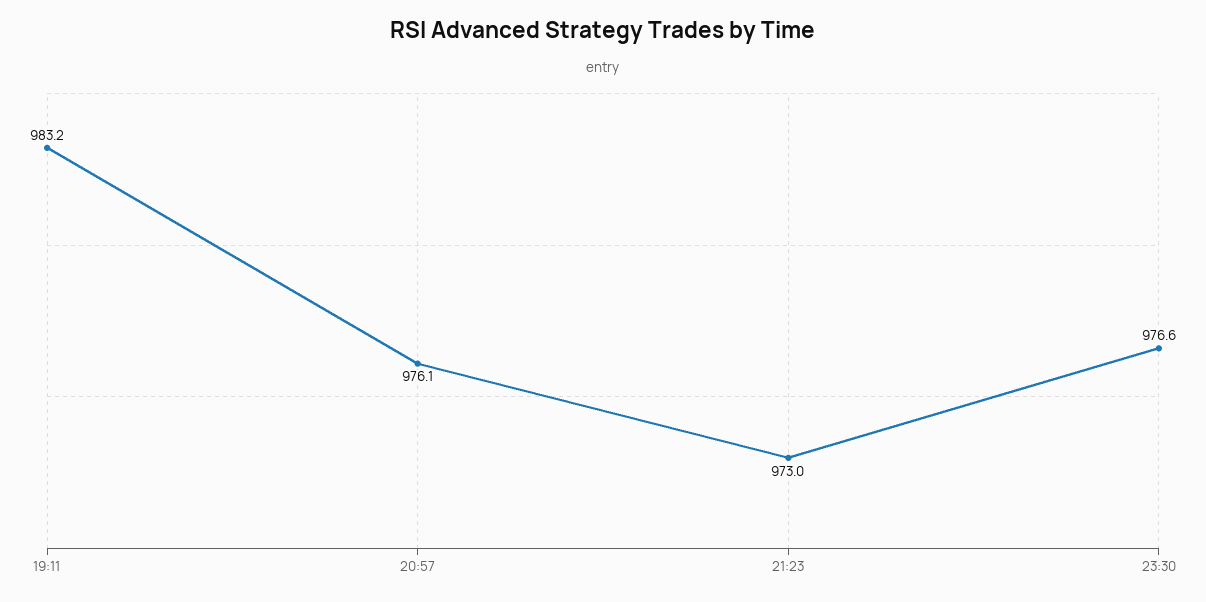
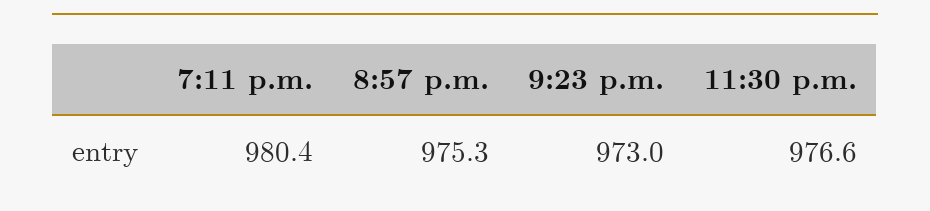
19:11: 983.2 -> 980.4
20:57: 976.1 -> 975.3

